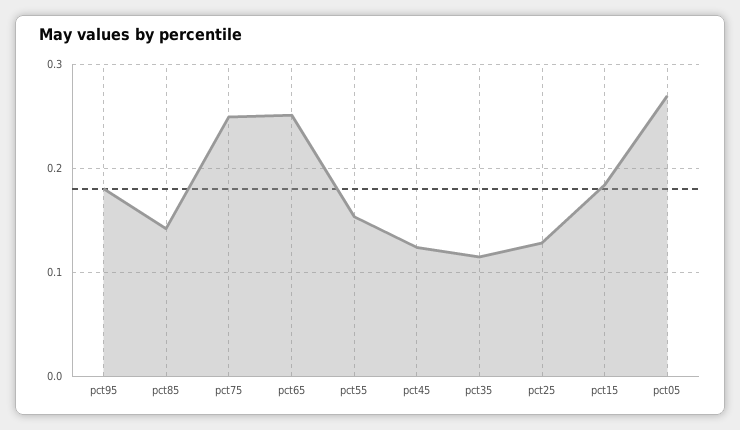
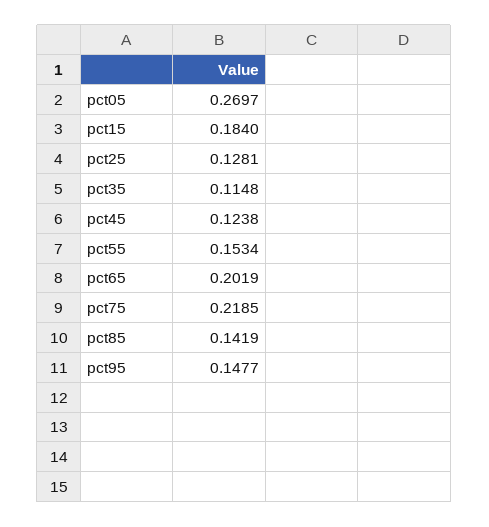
pct95: 0.18 -> 0.1477
pct75: 0.25 -> 0.2185
pct65: 0.25 -> 0.2019

